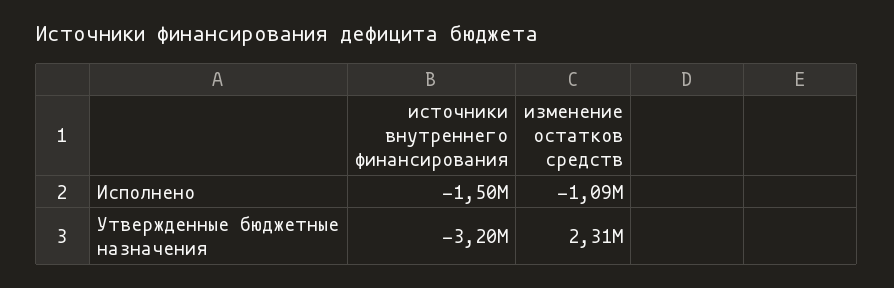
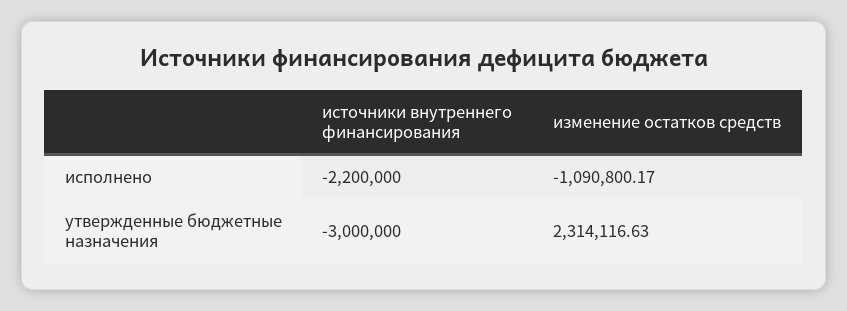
источники внутреннего финансирования, Исполнено: -1500000 -> -2200000
источники внутреннего финансирования, Утвержденные бюджетные назначения: -3200000 -> -3000000

